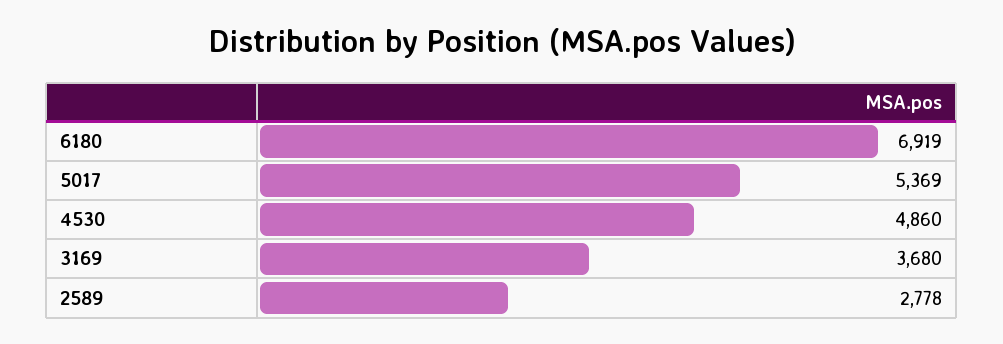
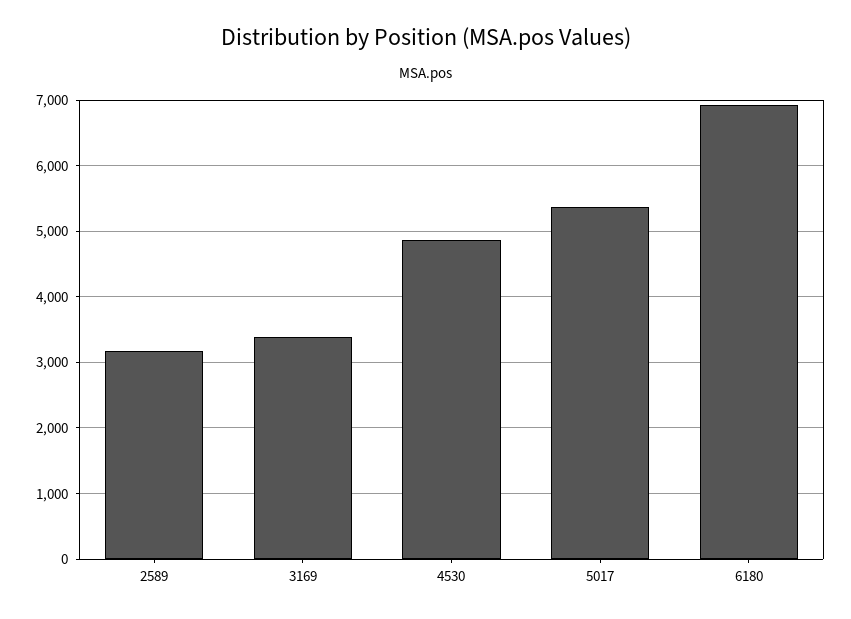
3169: 3680 -> 3400
2589: 2778 -> 3200

